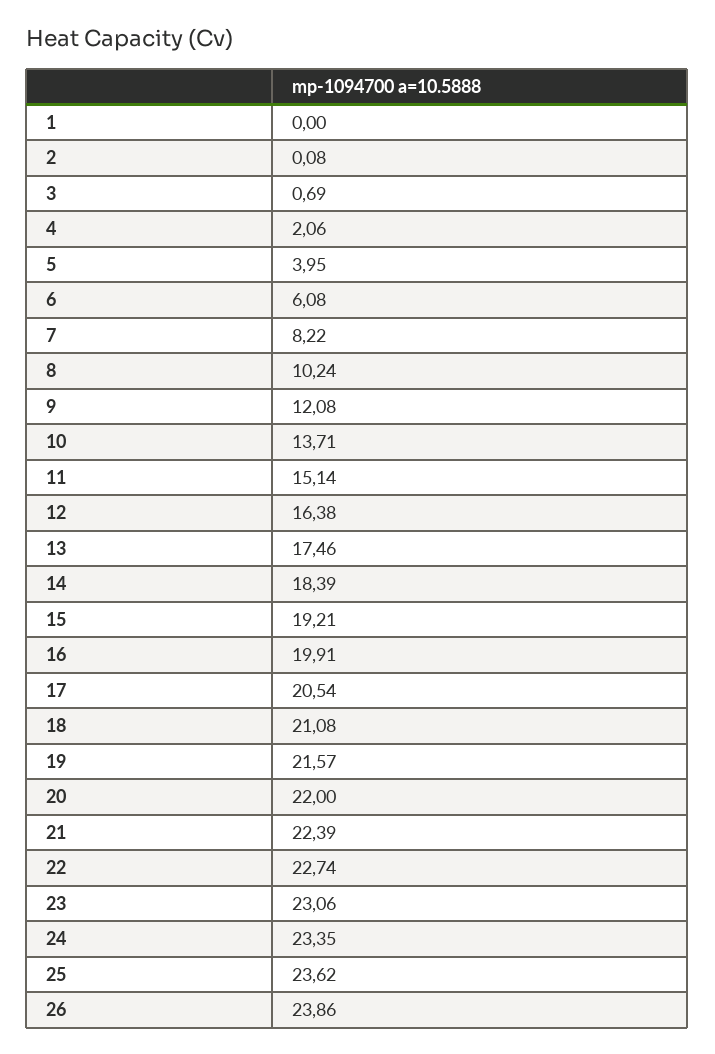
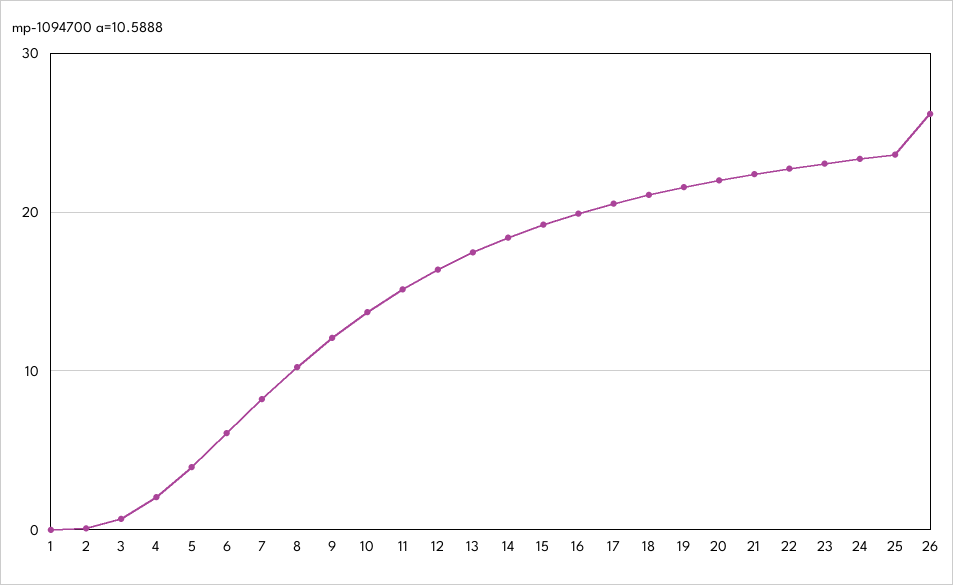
26: 23.86 -> 26

